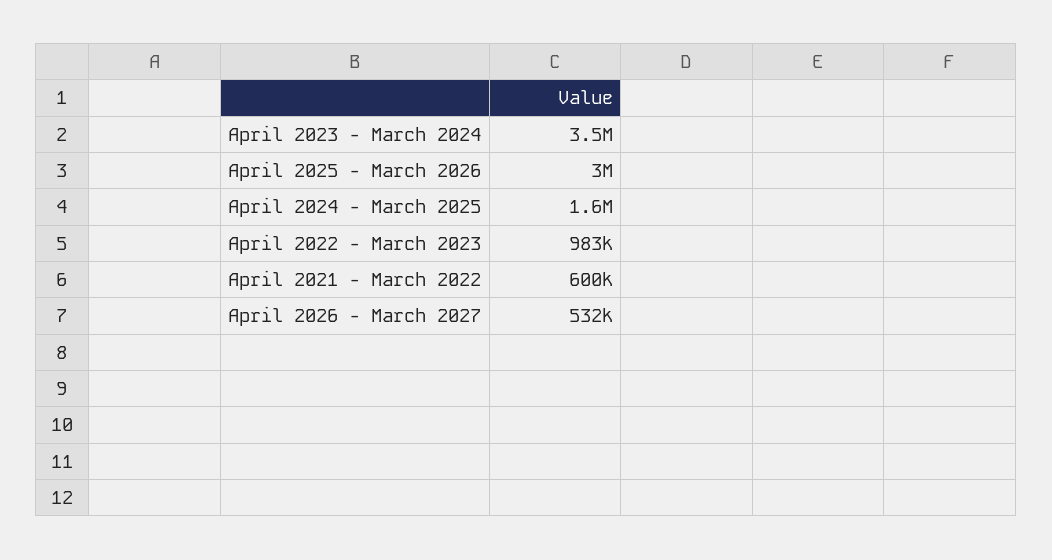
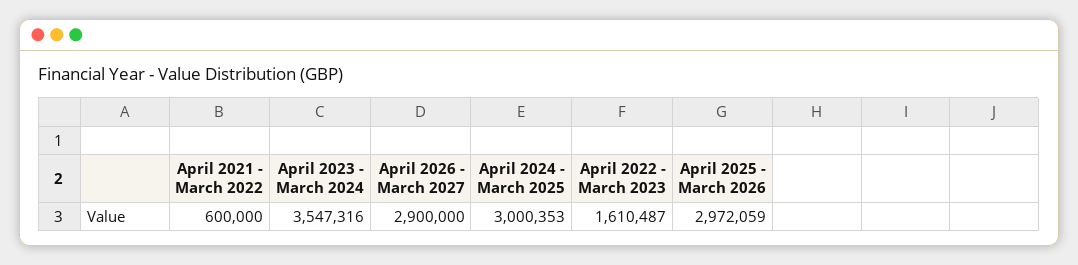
April 2024 - March 2025: 1600000 -> 3000353
April 2022 - March 2023: 983000 -> 1610487
April 2026 - March 2027: 532000 -> 2900000

